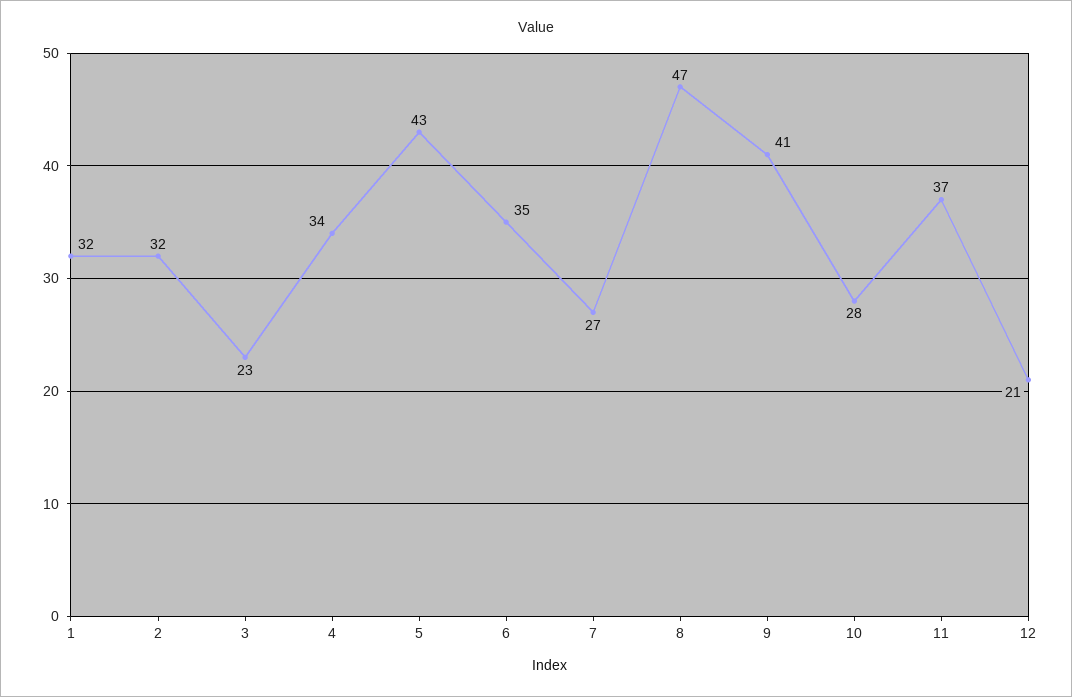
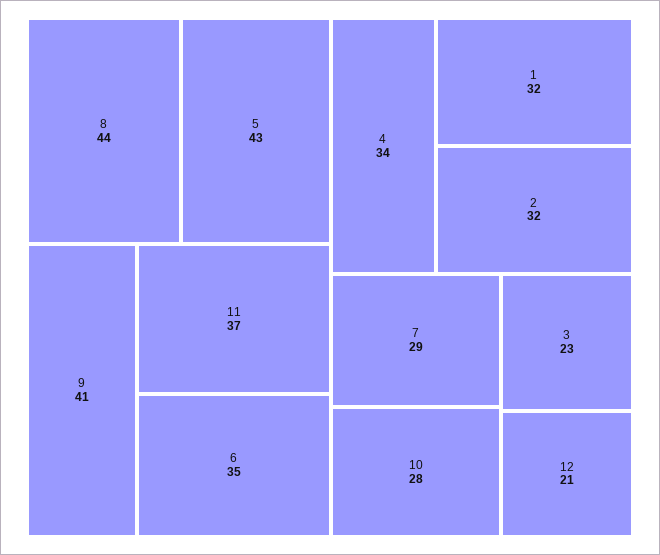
7: 27 -> 29
8: 47 -> 44

